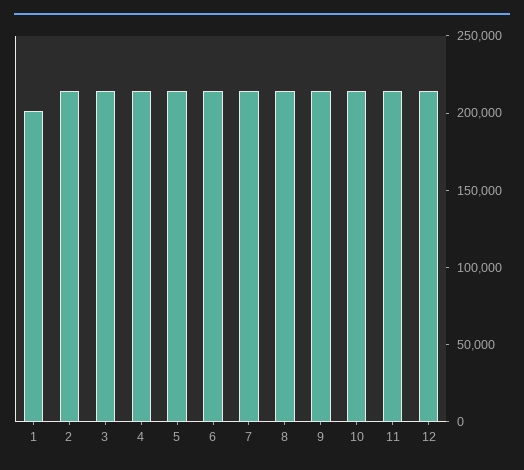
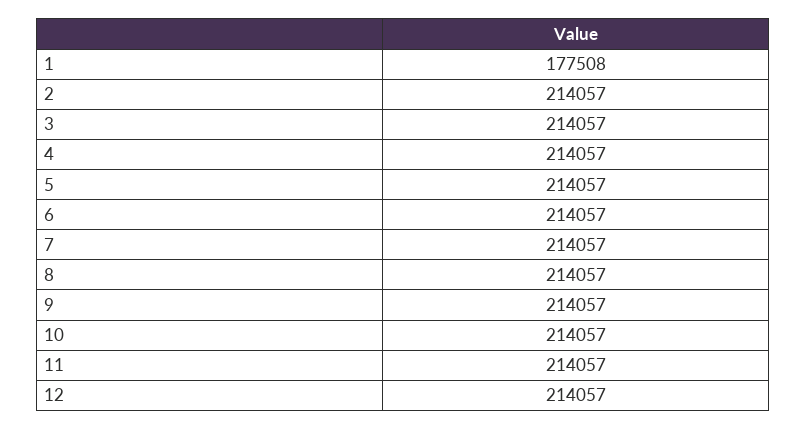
1: 200000 -> 177508

